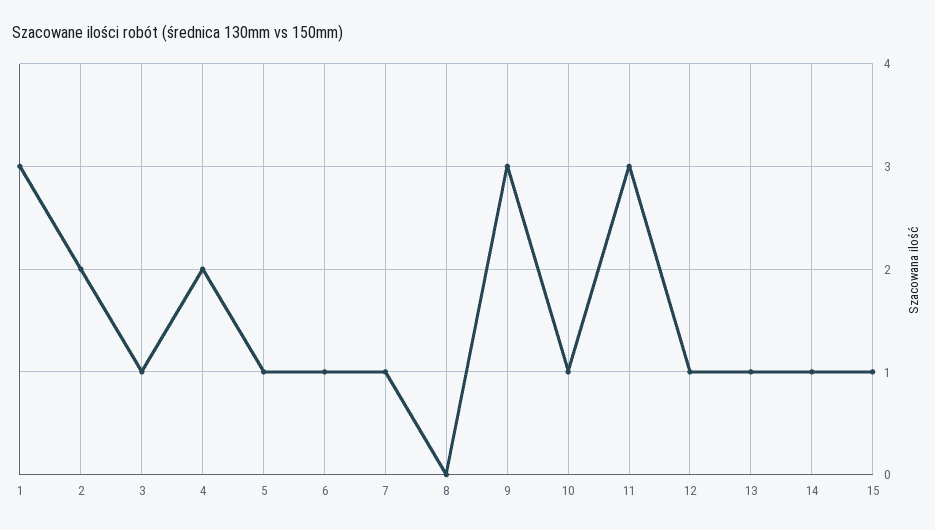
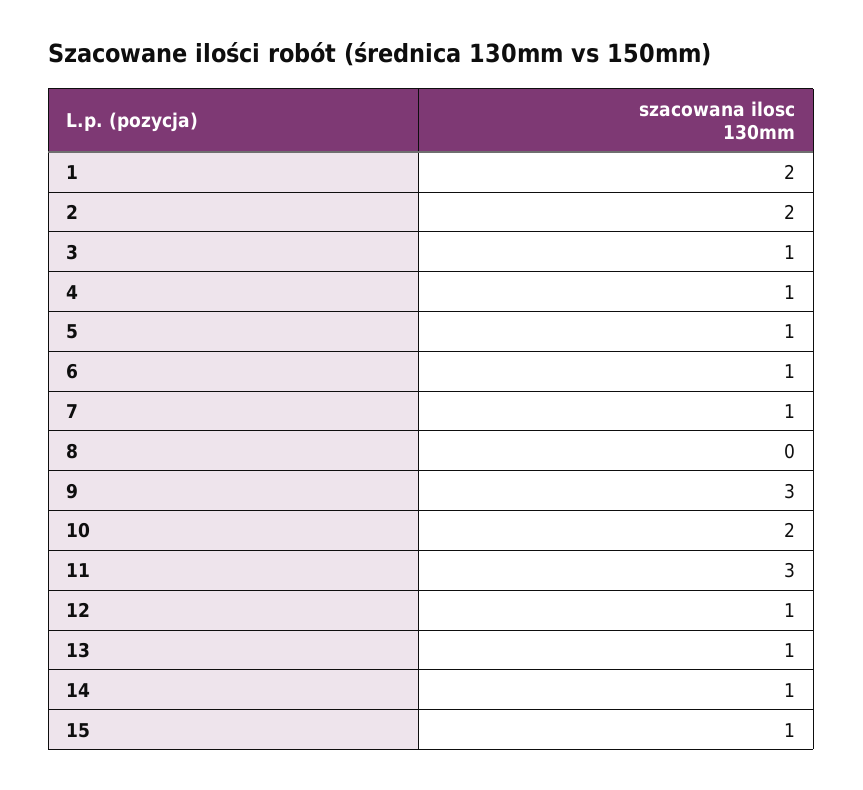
1: 3 -> 2
4: 2 -> 1
10: 1 -> 2

